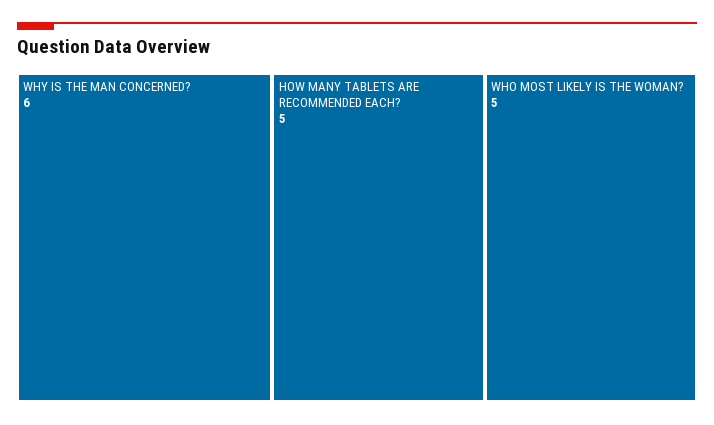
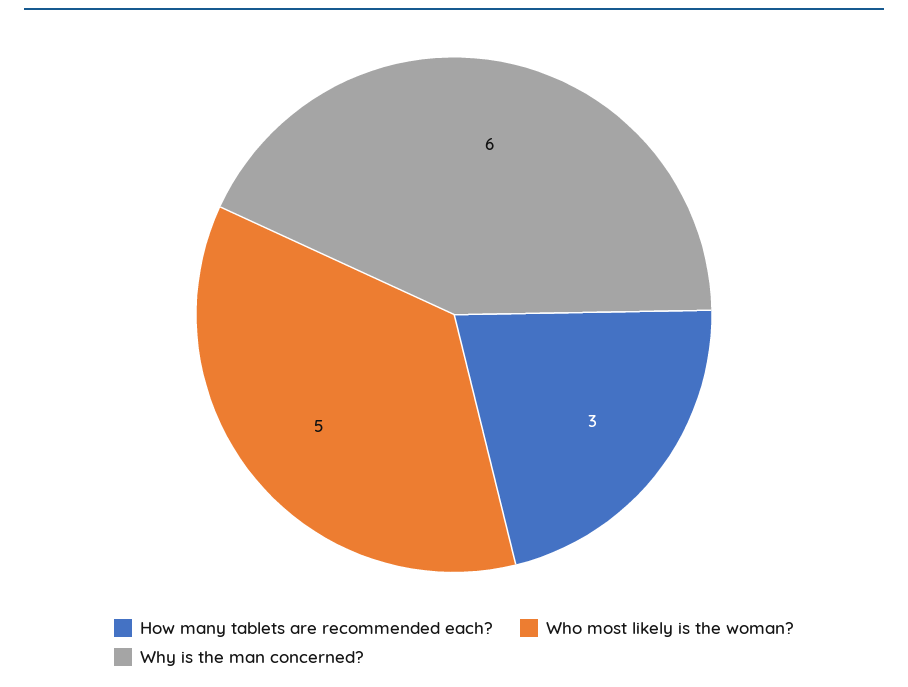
HOW MANY TABLETS ARE RECOMMENDED EACH?: 5 -> 3

